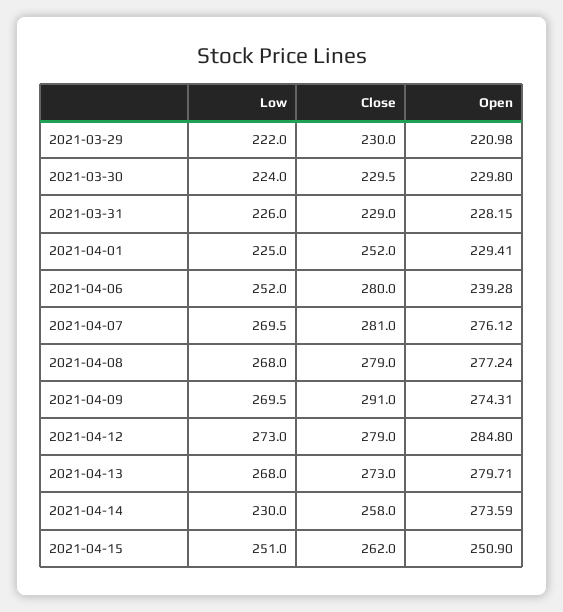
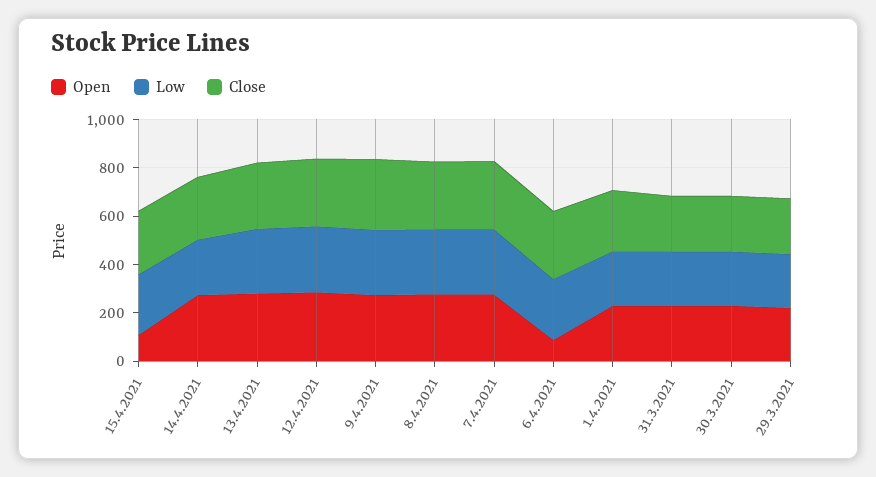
Open, 2021-04-06: 239.28 -> 100
Open, 2021-04-15: 250.9 -> 100

